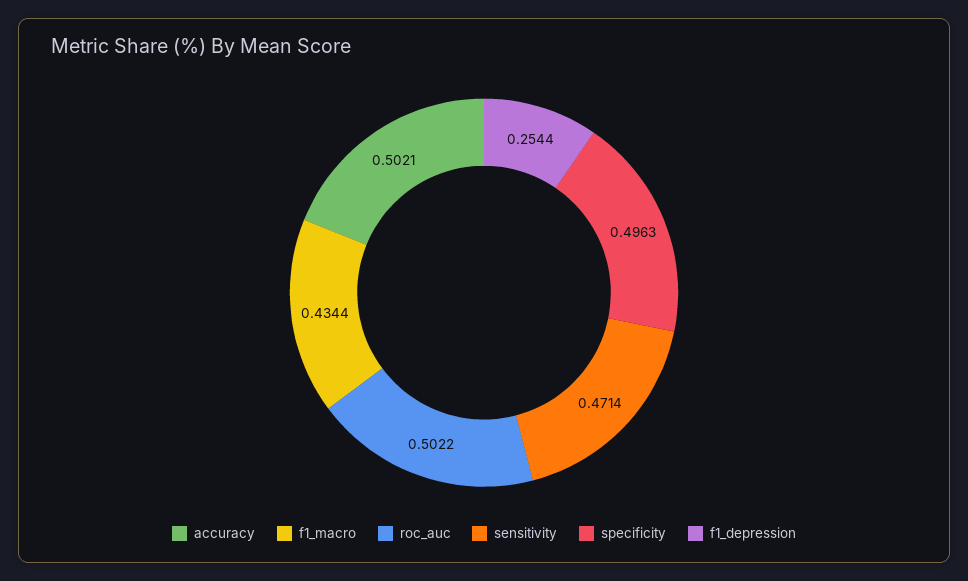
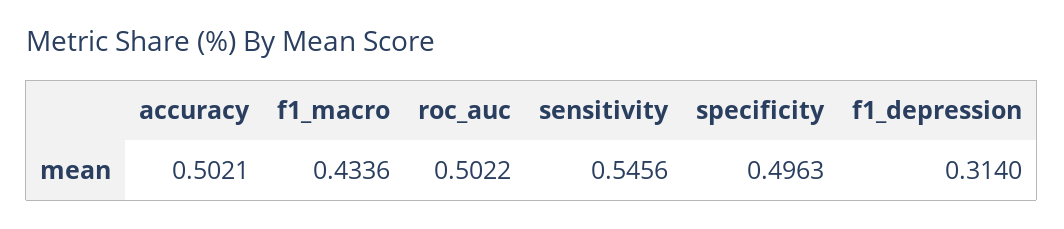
f1_macro: 0.4344 -> 0.4336
sensitivity: 0.4714 -> 0.5456
f1_depression: 0.2544 -> 0.314

